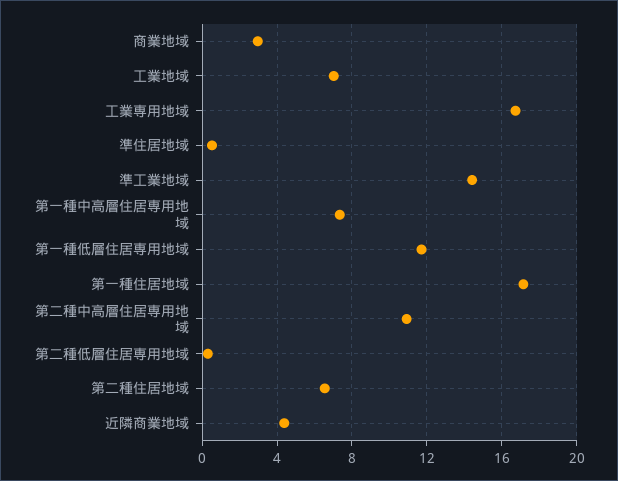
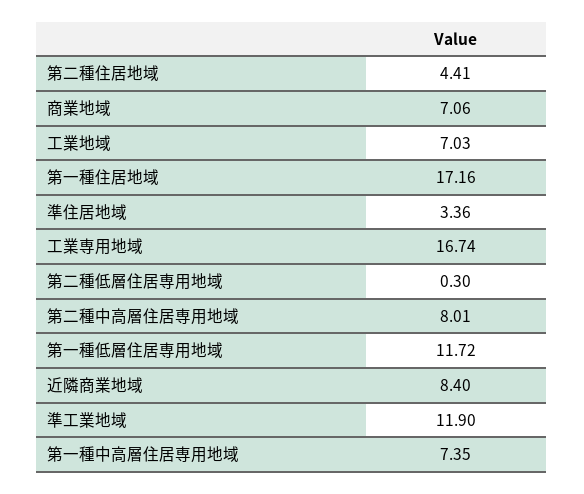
商業地域: 3 -> 7.06
準住居地域: 0.5 -> 3.36
準工業地域: 14.5 -> 11.9
第二種中高層住居専用地域: 11 -> 8.01
第二種住居地域: 6.5 -> 4.41
近隣商業地域: 4.5 -> 8.4

